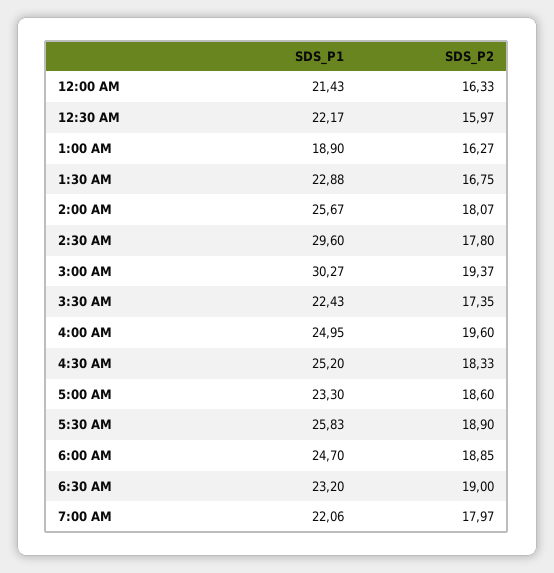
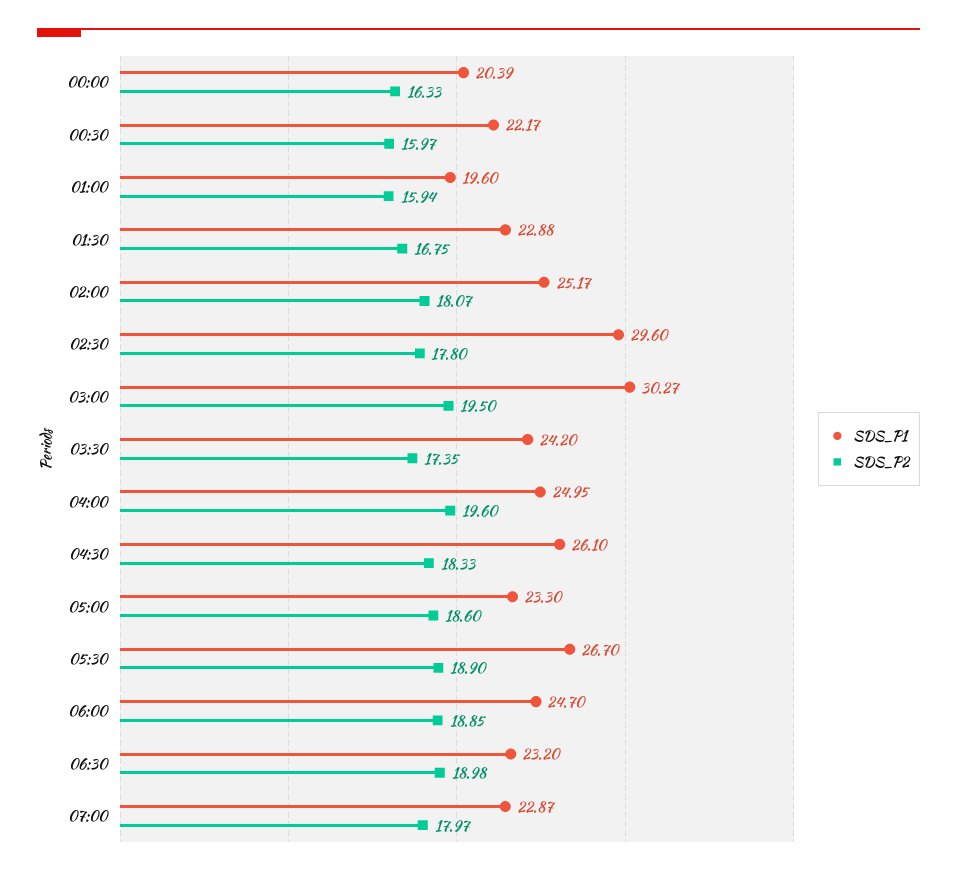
SDS_P1, 12:00 AM: 21.43 -> 20.39
SDS_P1, 1:00 AM: 18.9 -> 19.6
SDS_P2, 1:00 AM: 16.27 -> 15.94
SDS_P1, 2:00 AM: 25.67 -> 25.17
SDS_P2, 3:00 AM: 19.37 -> 19.5
SDS_P1, 3:30 AM: 22.43 -> 24.2
SDS_P1, 4:30 AM: 25.2 -> 26.1
SDS_P1, 5:30 AM: 25.83 -> 26.7
SDS_P2, 6:30 AM: 19 -> 18.98
SDS_P1, 7:00 AM: 22.06 -> 22.87

